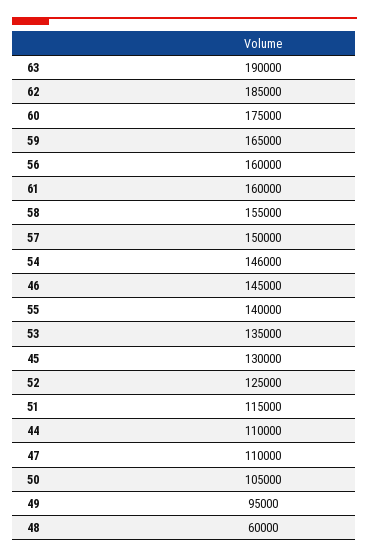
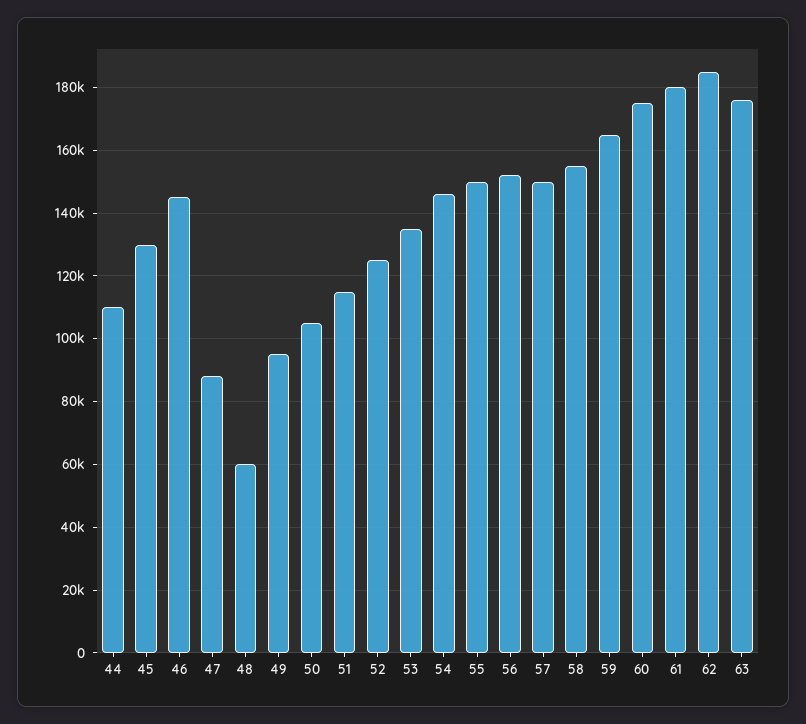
63: 190000 -> 176000
56: 160000 -> 152000
61: 160000 -> 180000
55: 140000 -> 150000
47: 110000 -> 88000

